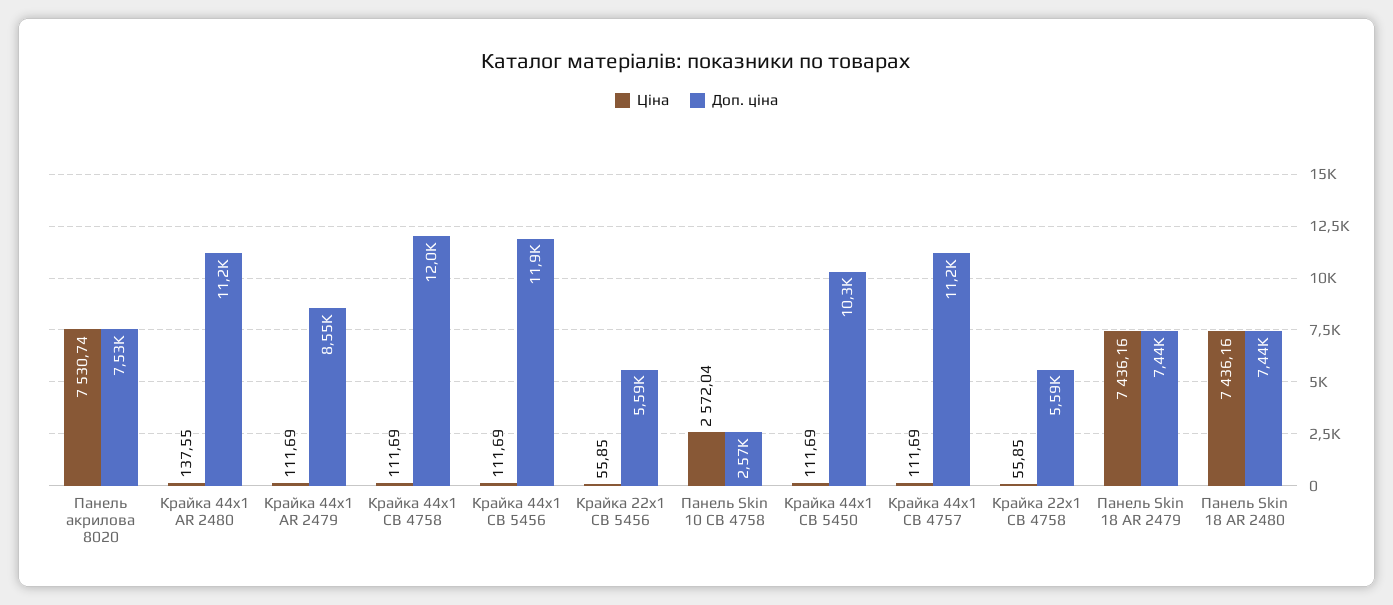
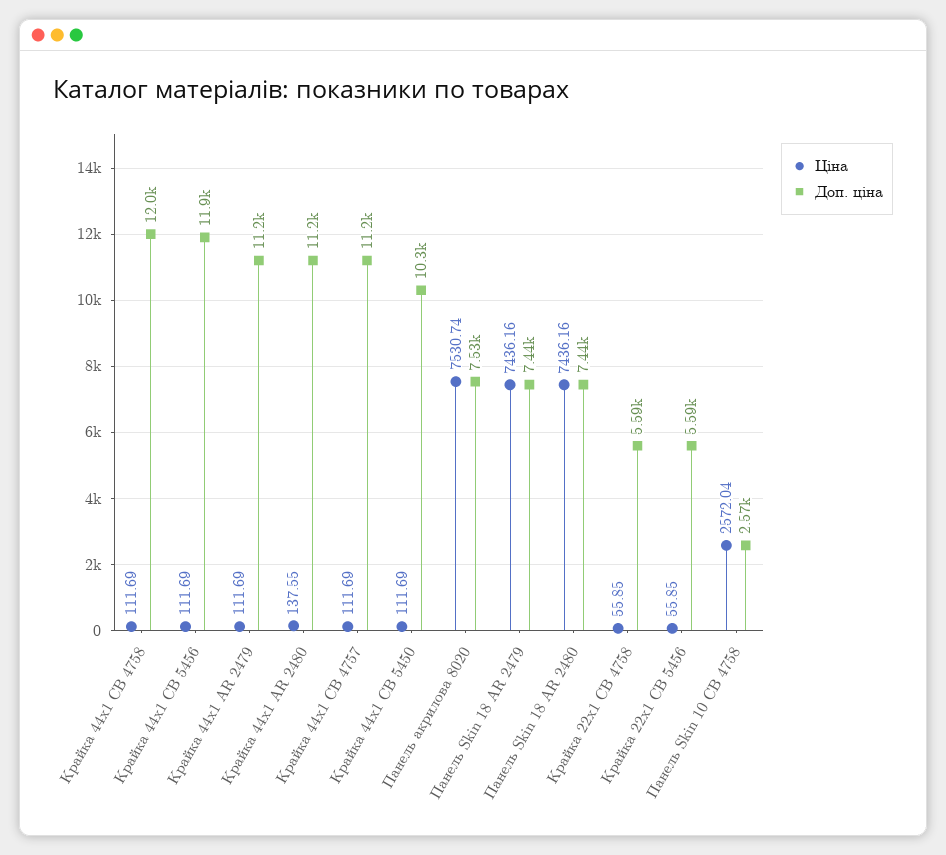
Доп. ціна, Крайка 44x1 AR 2479: 8550 -> 11200

